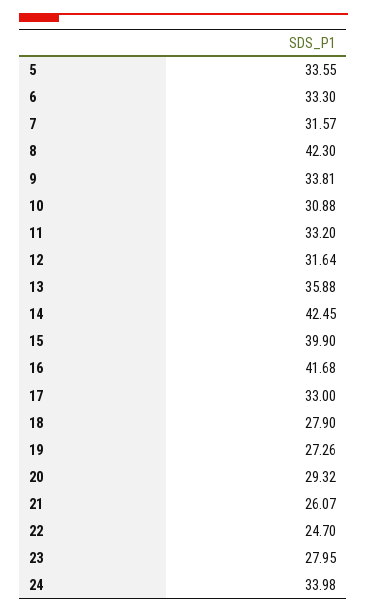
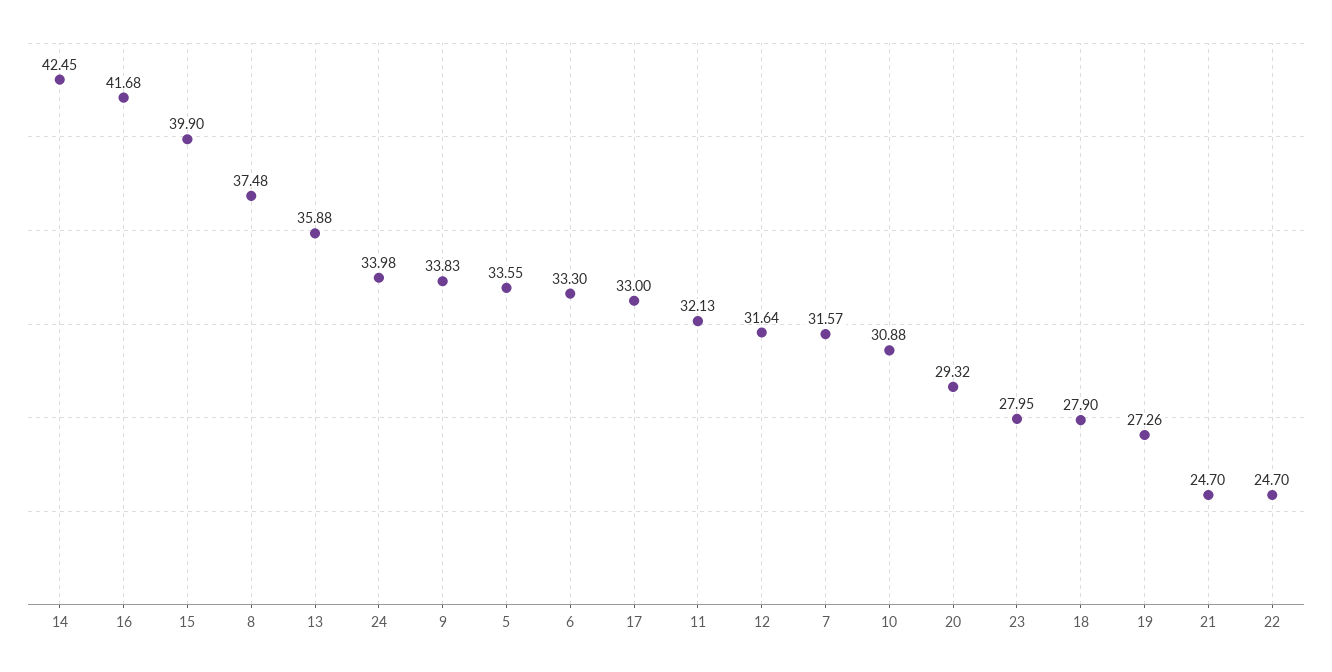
8: 42.3 -> 37.48
9: 33.81 -> 33.83
11: 33.2 -> 32.13
21: 26.07 -> 24.7

